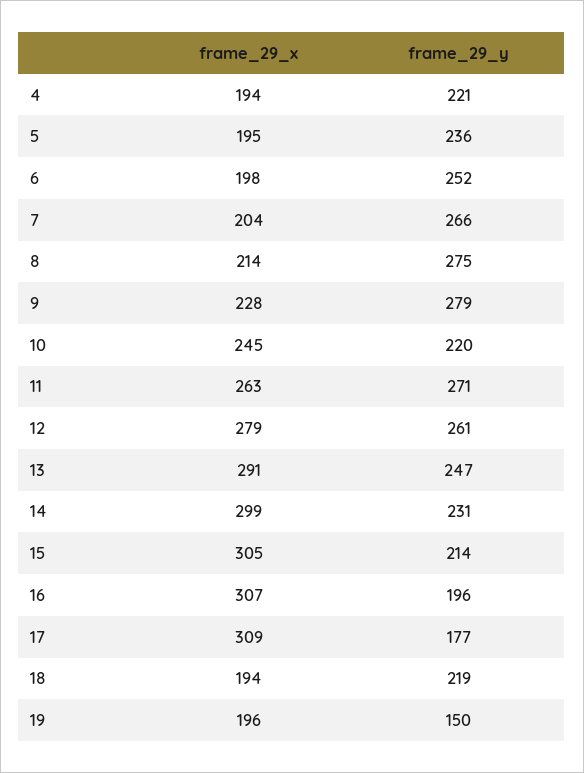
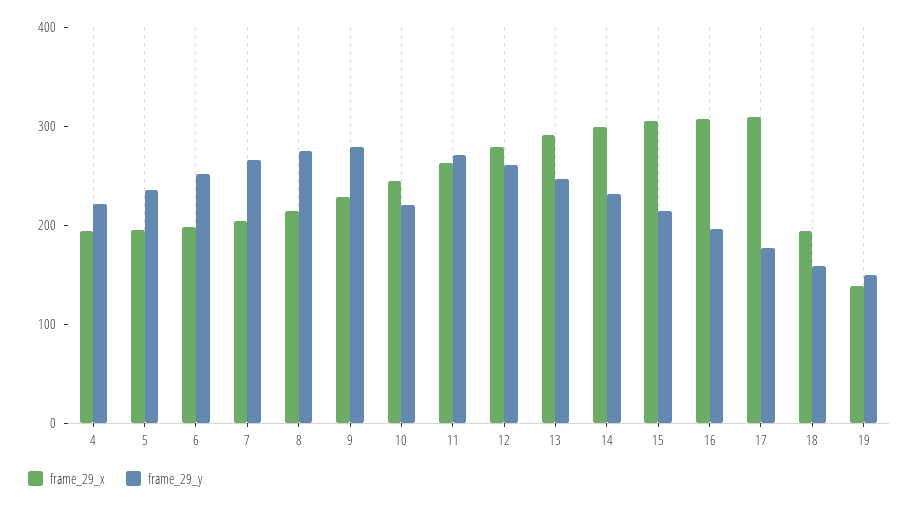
frame_29_y, 18: 219 -> 160
frame_29_x, 19: 196 -> 140

